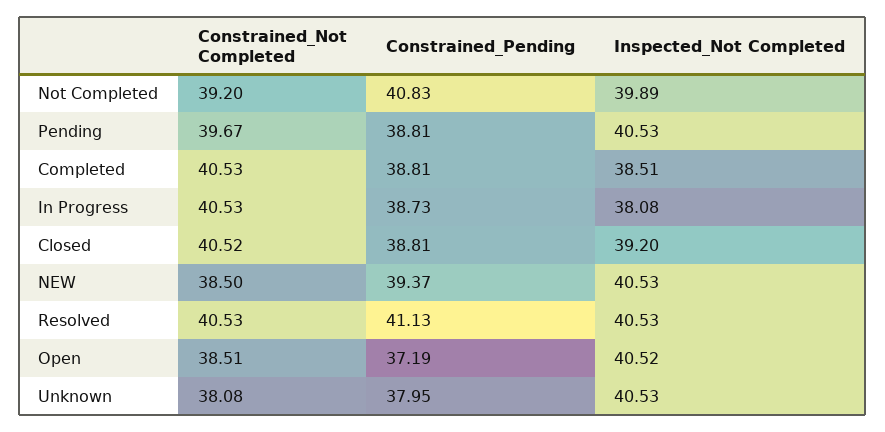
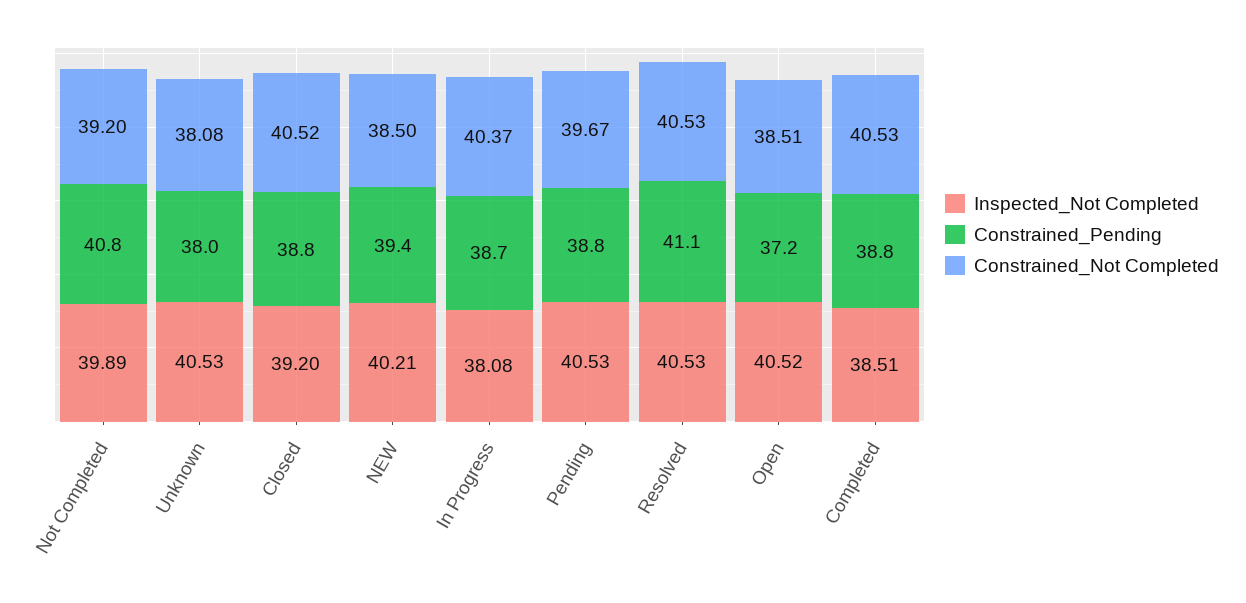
Constrained_Not Completed, In Progress: 40.53 -> 40.37
Inspected_Not Completed, NEW: 40.53 -> 40.21

